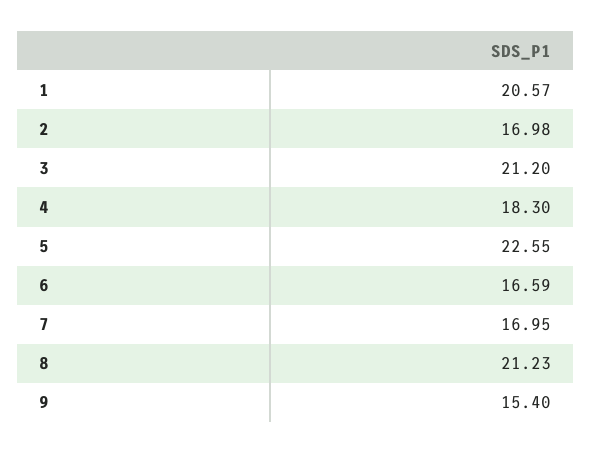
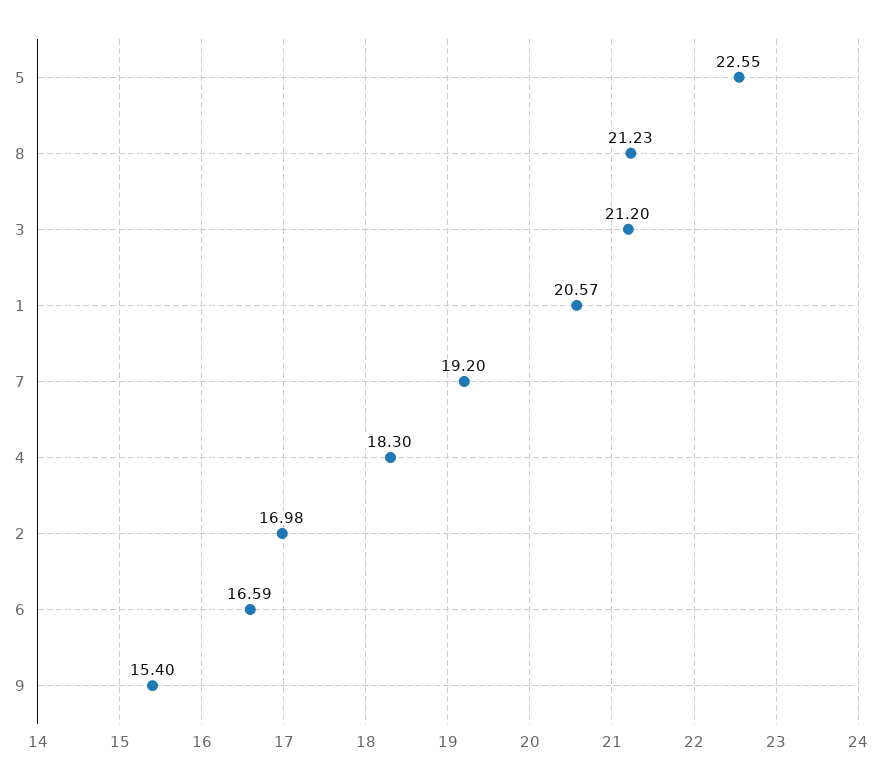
7: 16.95 -> 19.2

